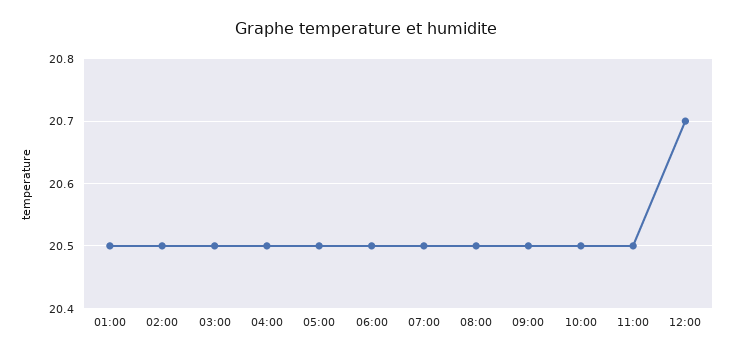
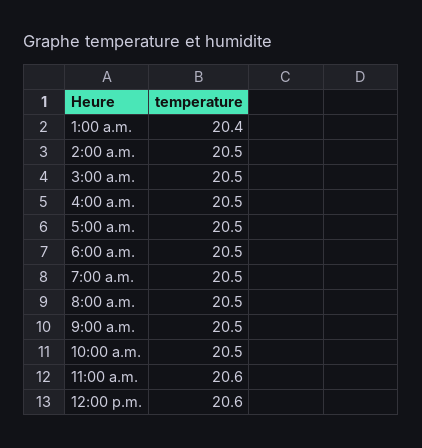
01:00: 20.5 -> 20.4
11:00: 20.5 -> 20.6
12:00: 20.7 -> 20.6

